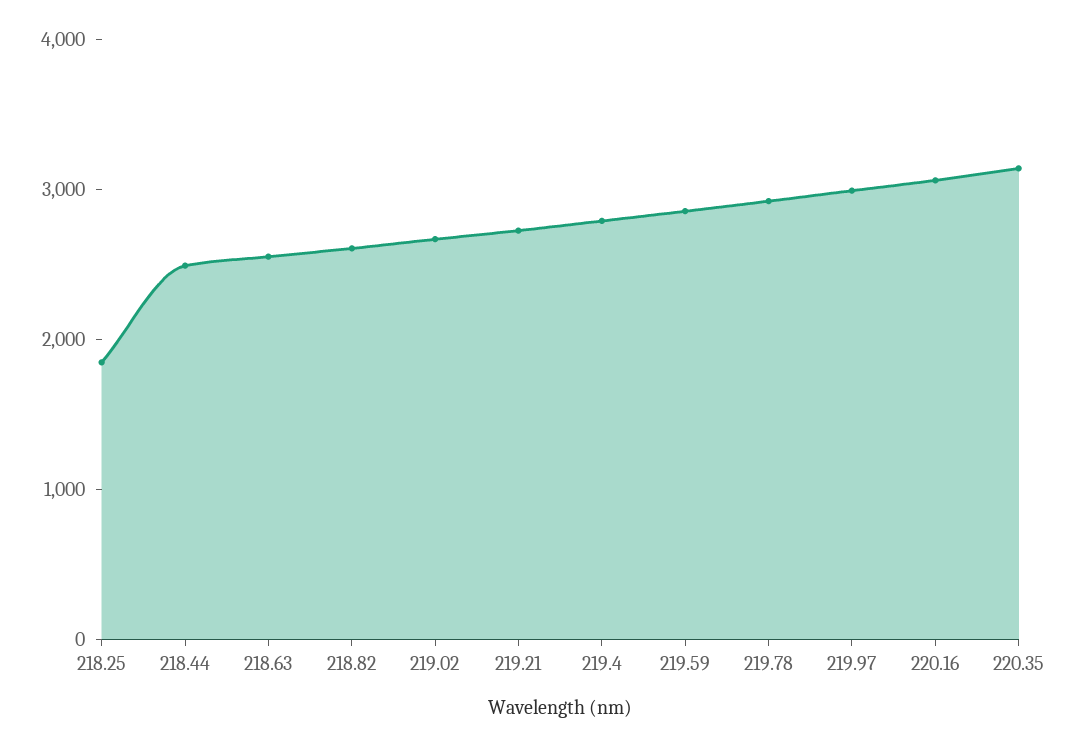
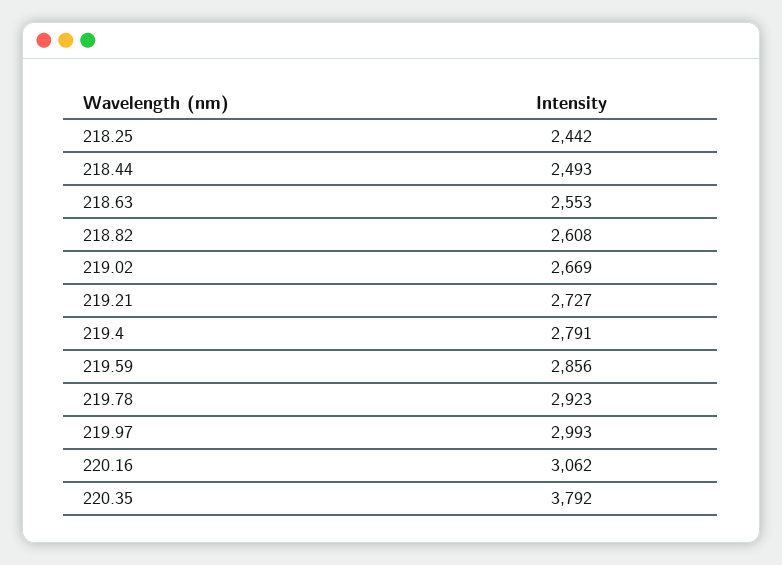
218.25: 1800 -> 2442
220.35: 3200 -> 3792

